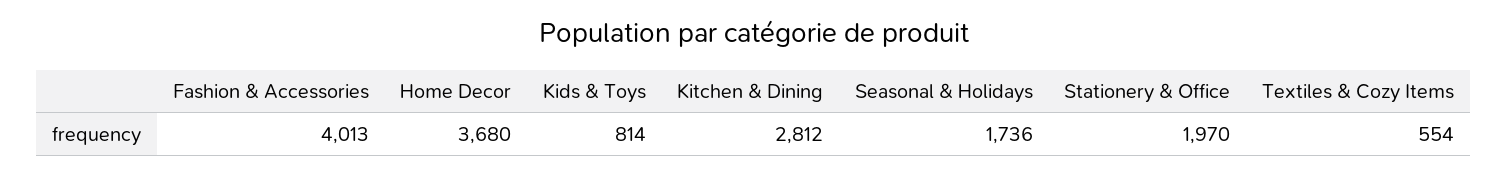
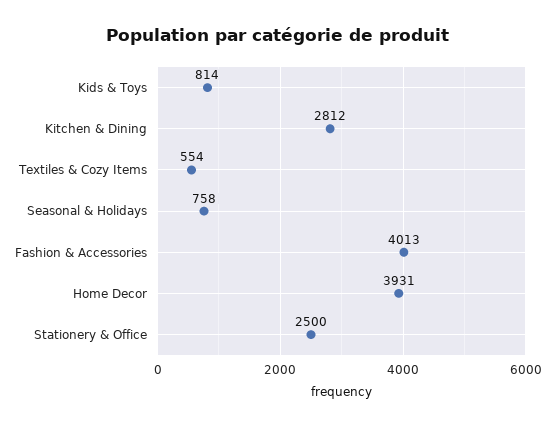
Home Decor: 3680 -> 3931
Seasonal & Holidays: 1736 -> 758
Stationery & Office: 1970 -> 2500

